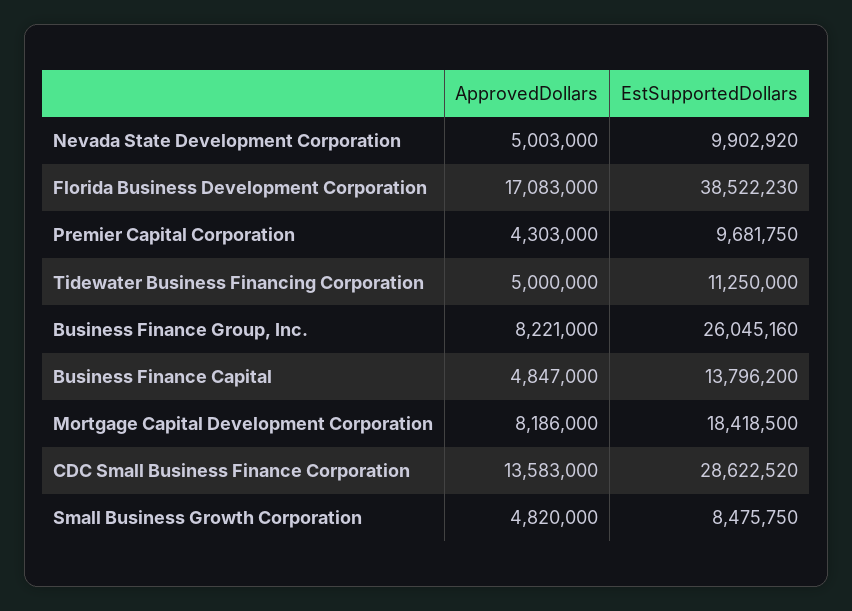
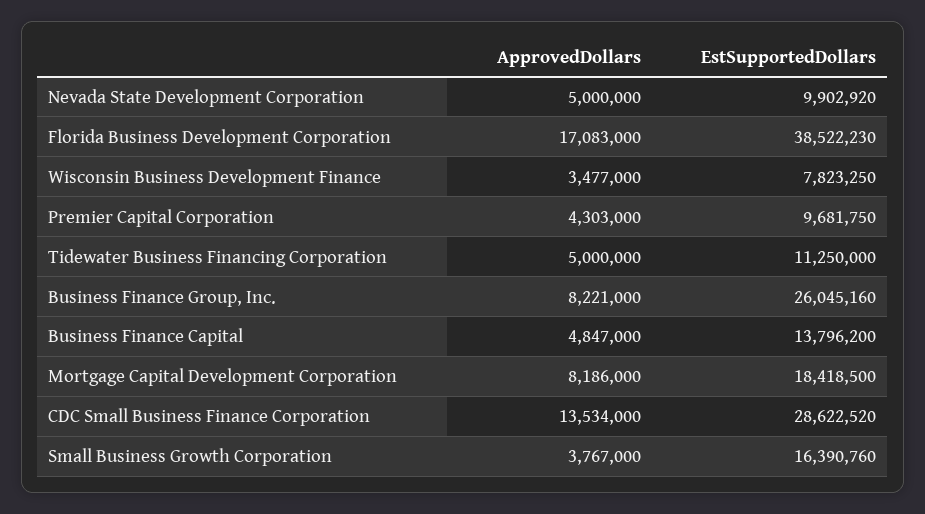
ApprovedDollars, Nevada State Development Corporation: 5003000 -> 5000000
ApprovedDollars, CDC Small Business Finance Corporation: 13583000 -> 13534000
ApprovedDollars, Small Business Growth Corporation: 4820000 -> 3767000
EstSupportedDollars, Small Business Growth Corporation: 8475750 -> 16390760
ApprovedDollars, Wisconsin Business Development Finance: none -> 3477000
EstSupportedDollars, Wisconsin Business Development Finance: none -> 7823250

